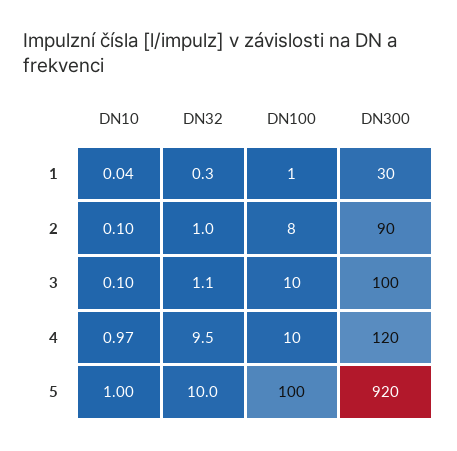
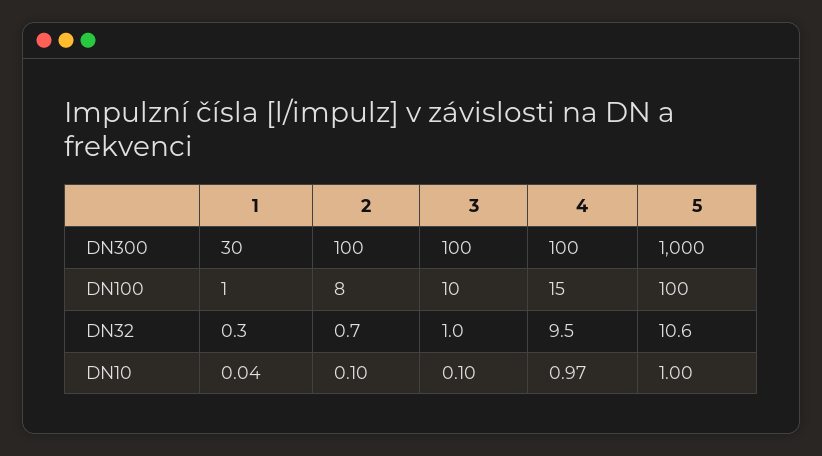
DN32, 2: 1 -> 0.7
DN300, 2: 90 -> 100
DN32, 3: 1.1 -> 1
DN100, 4: 10 -> 15
DN300, 4: 120 -> 100
DN32, 5: 10 -> 10.6
DN300, 5: 920 -> 1000

